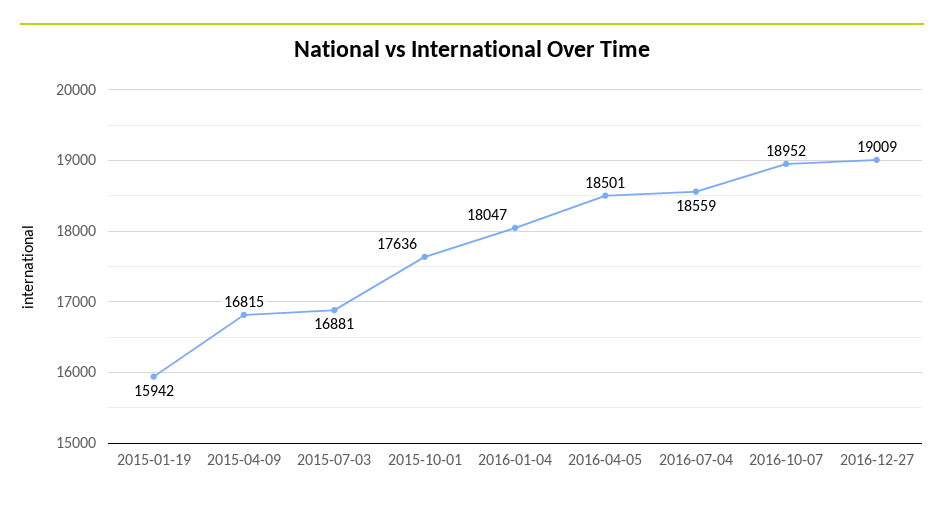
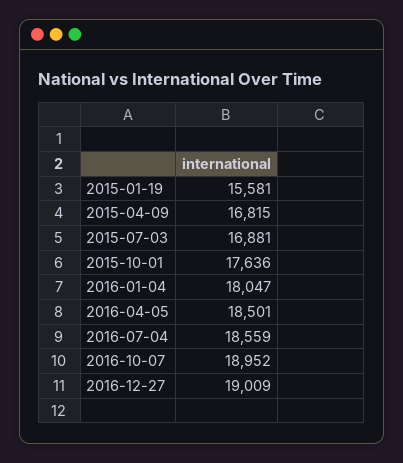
2015-01-19: 15942 -> 15581

